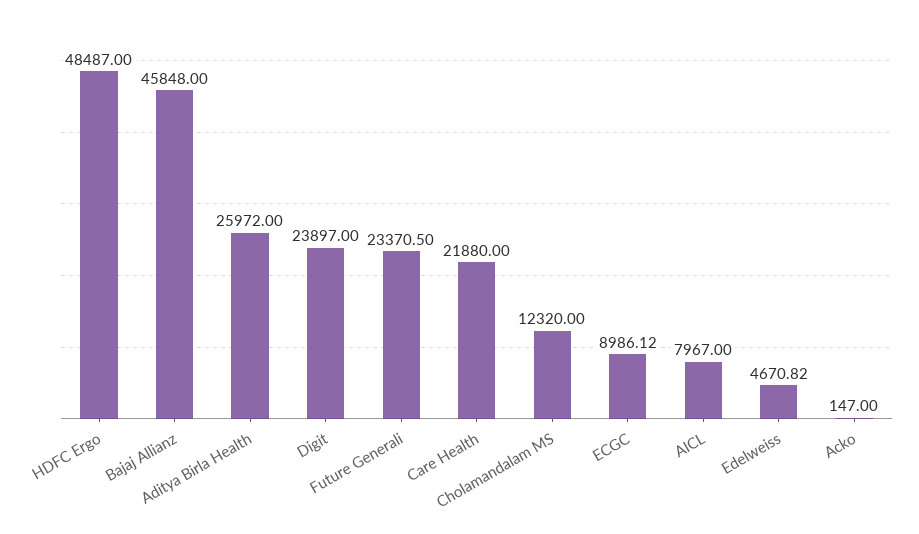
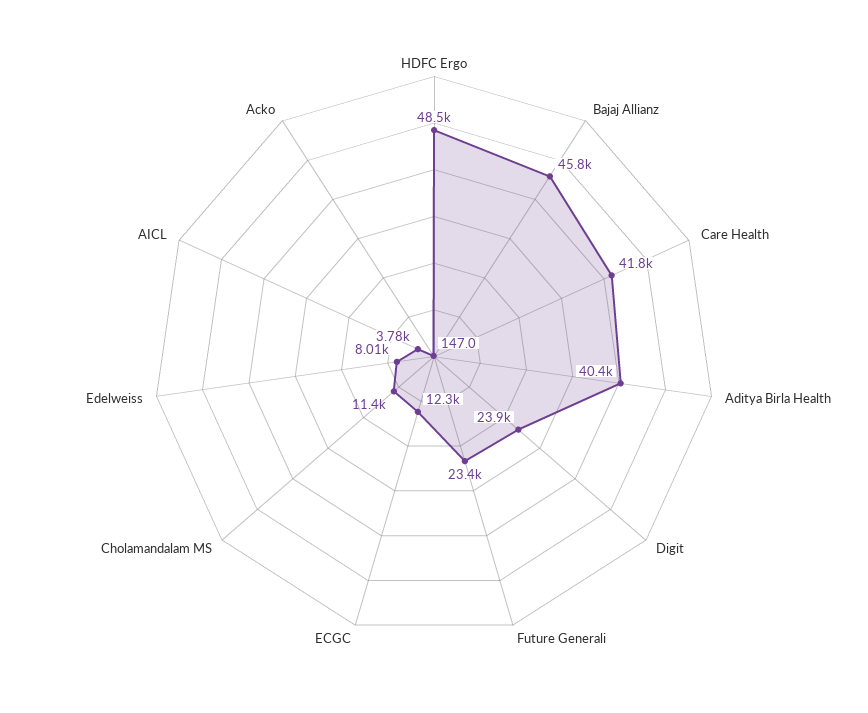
Aditya Birla Health: 25972 -> 40400
Care Health: 21880 -> 41800
Cholamandalam MS: 12320 -> 11400
ECGC: 8986.12 -> 12300
AICL: 7967 -> 3780
Edelweiss: 4670.82 -> 8010

